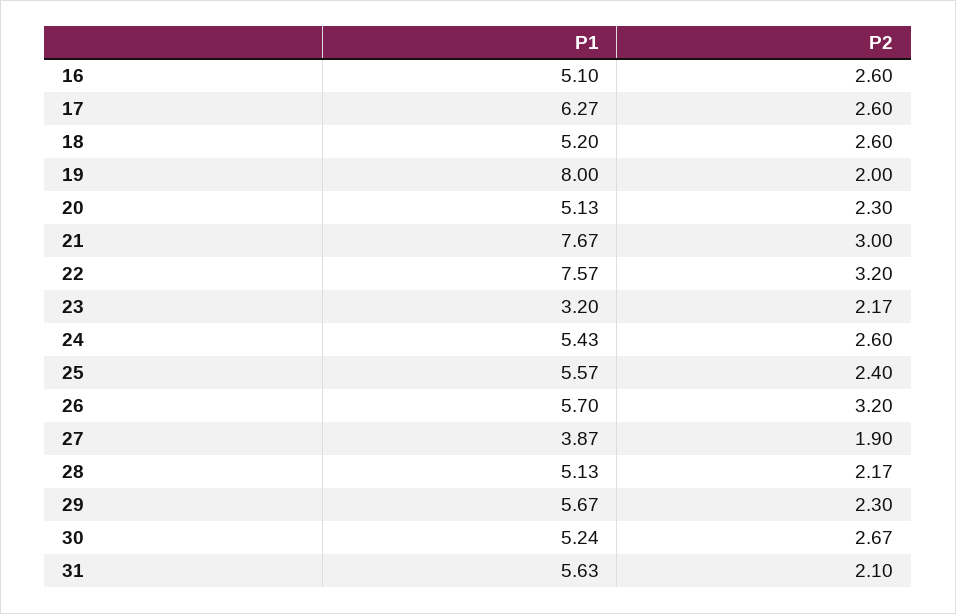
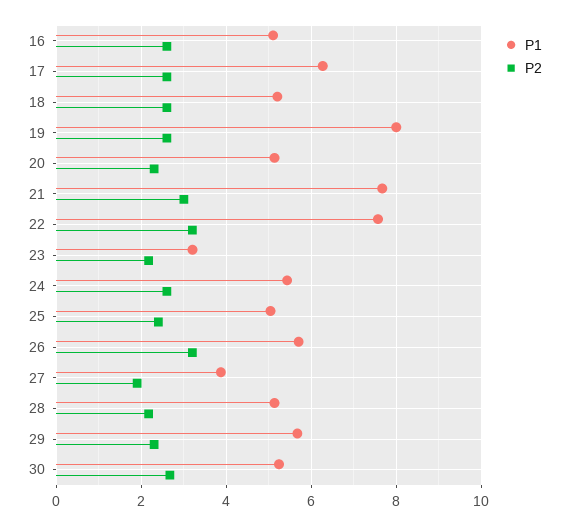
P2, 19: 2 -> 2.6
P1, 25: 5.57 -> 5
P1, 31: 5.63 -> none
P2, 31: 2.1 -> none

